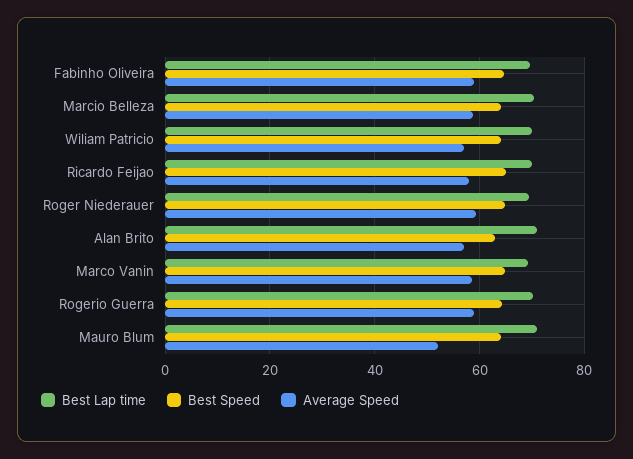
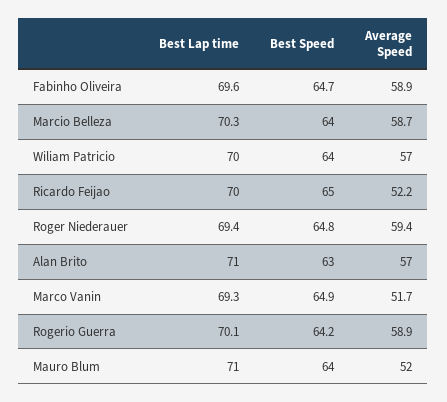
Average Speed, Ricardo Feijao: 58 -> 52.2
Average Speed, Marco Vanin: 58 -> 51.7

